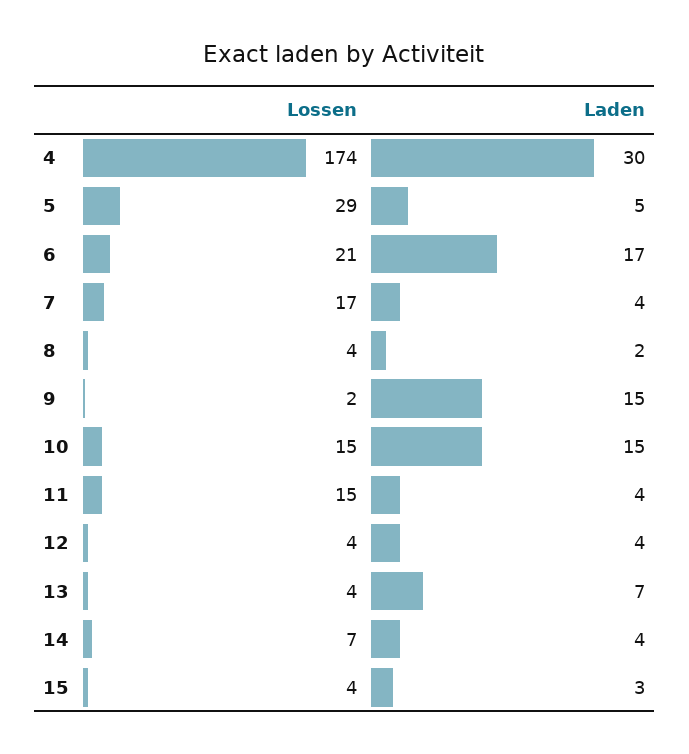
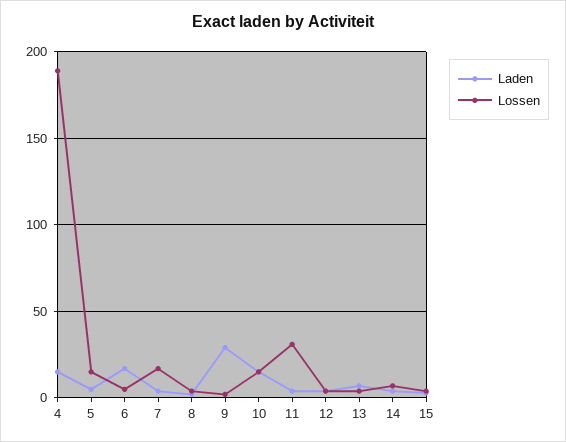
Lossen, 4: 174 -> 190
Laden, 4: 30 -> 15
Lossen, 5: 29 -> 15
Lossen, 6: 21 -> 5
Laden, 9: 15 -> 30
Lossen, 11: 15 -> 30

